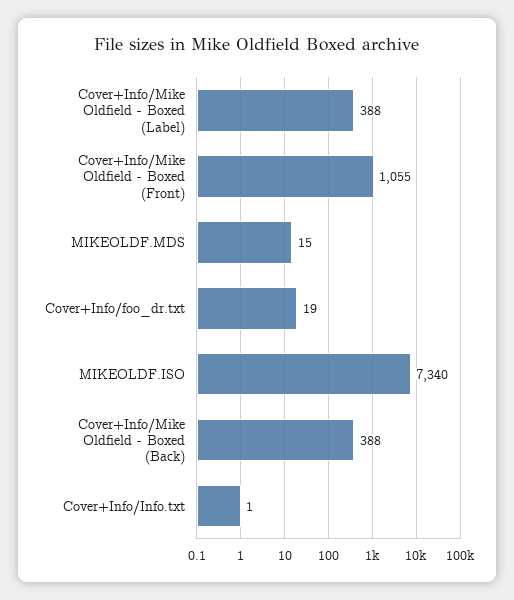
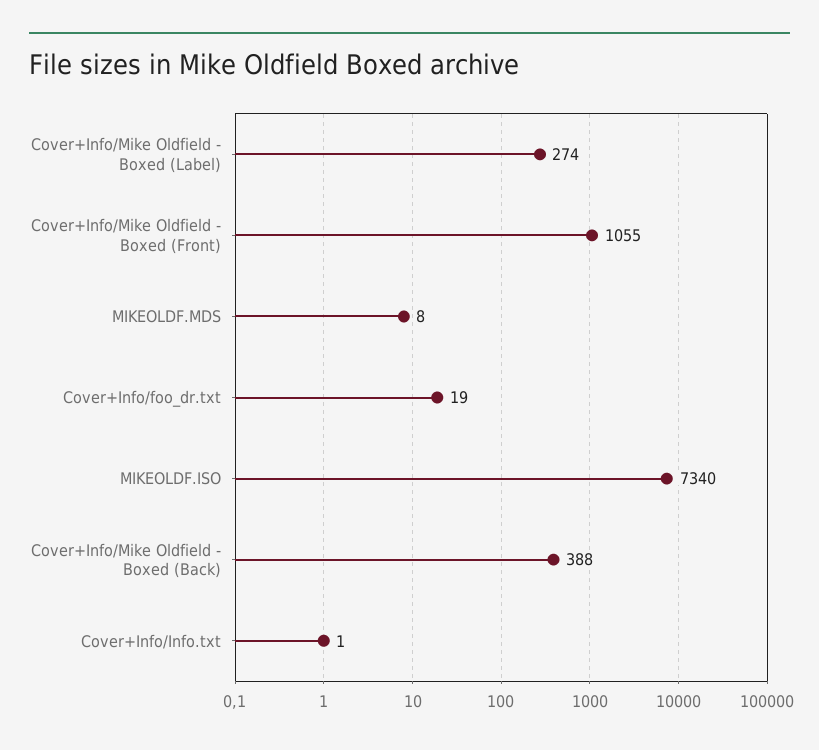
Cover+Info/Mike Oldfield - Boxed (Label): 388 -> 274
MIKEOLDF.MDS: 15 -> 8

